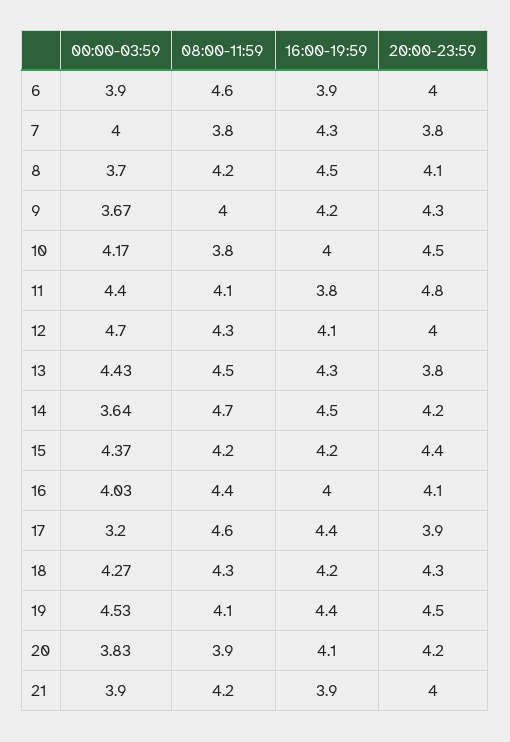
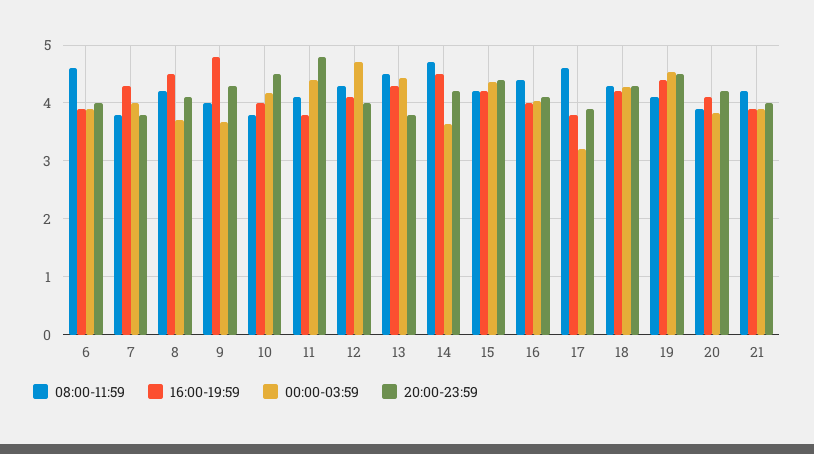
16:00-19:59, 9: 4.2 -> 4.8
16:00-19:59, 17: 4.4 -> 3.8

